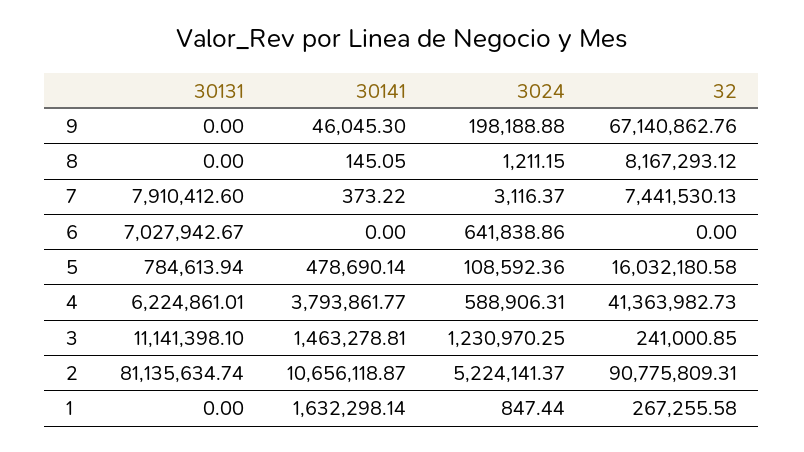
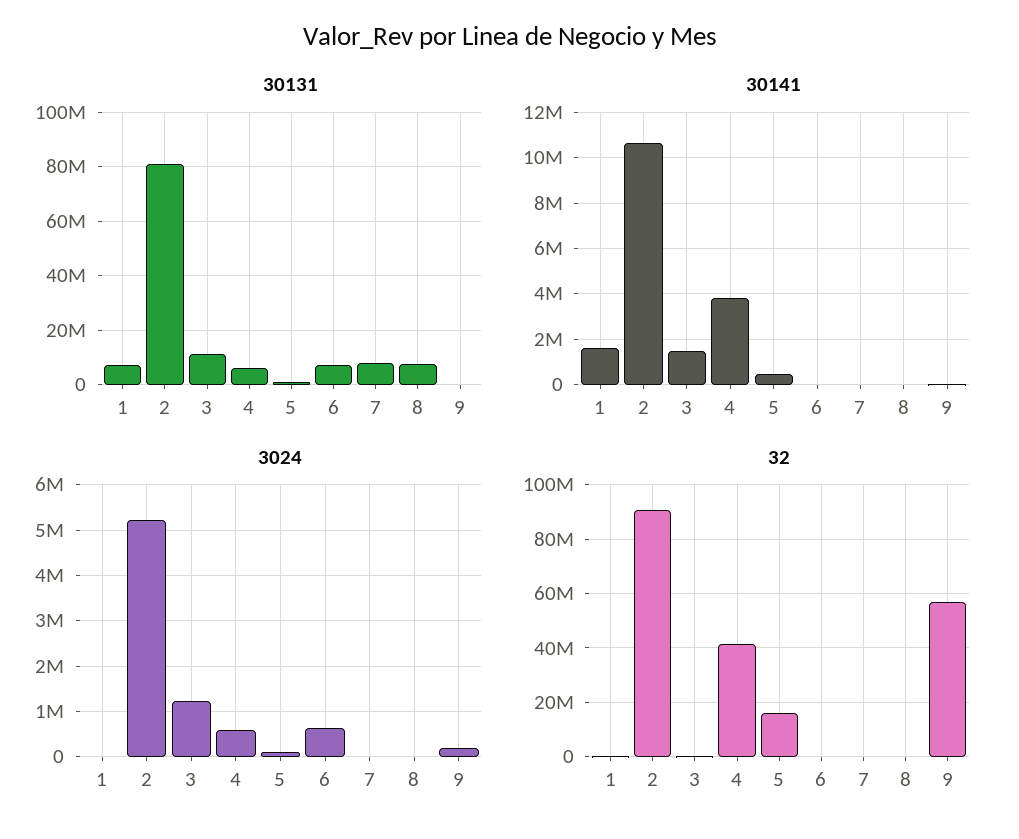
32, 9: 67140862.76 -> 57500000
30131, 8: 0 -> 7500000
32, 8: 8167293.12 -> 0
32, 7: 7441530.13 -> 0
30131, 1: 0 -> 7500000

